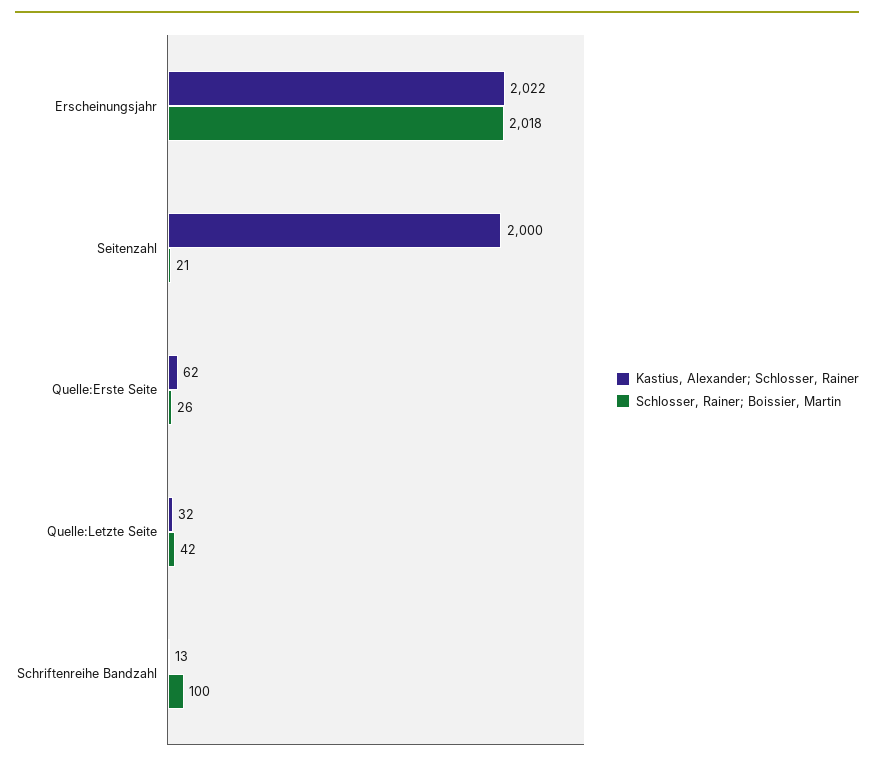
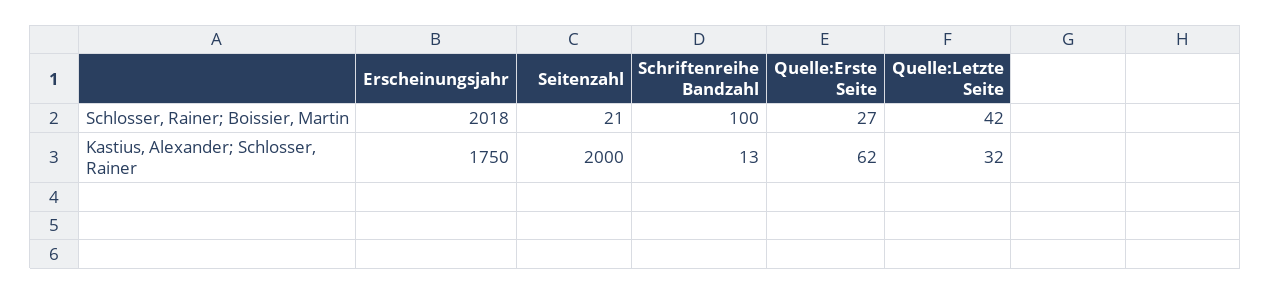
Kastius, Alexander; Schlosser, Rainer, Erscheinungsjahr: 2022 -> 1750
Schlosser, Rainer; Boissier, Martin, Quelle:Erste Seite: 26 -> 27

